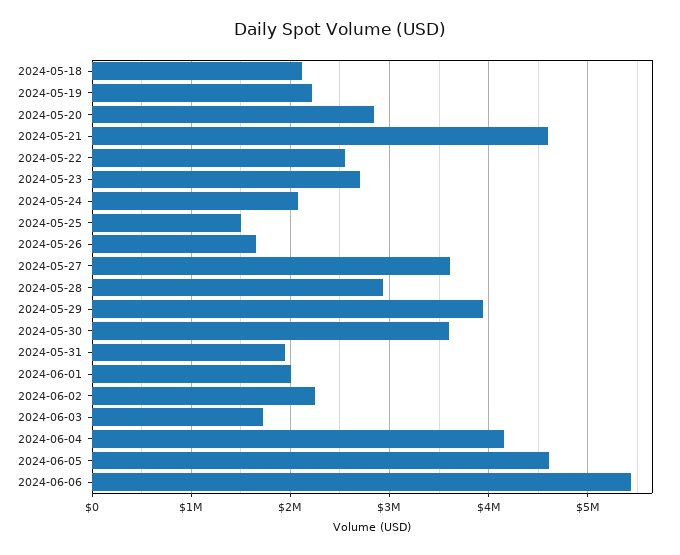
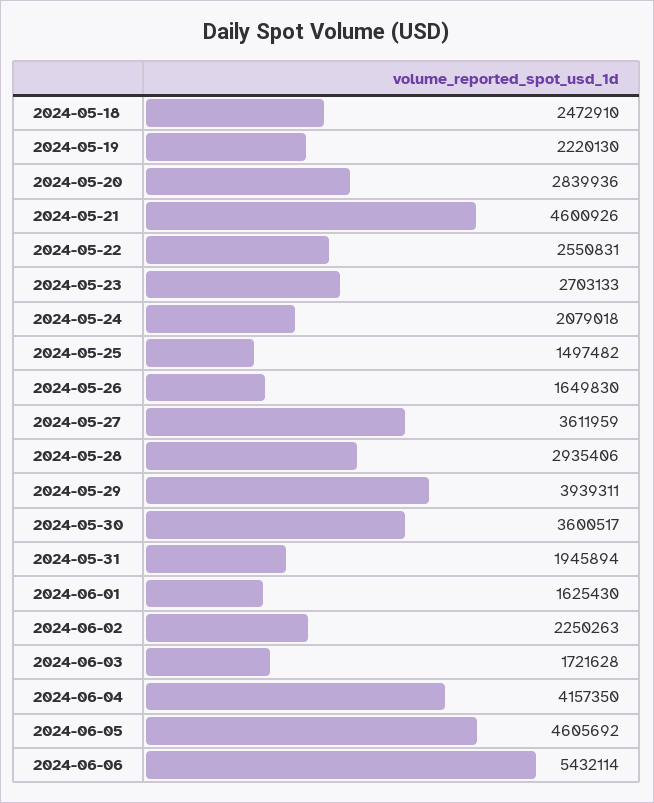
2024-05-18: 2100000 -> 2472910
2024-06-01: 2000000 -> 1625430

